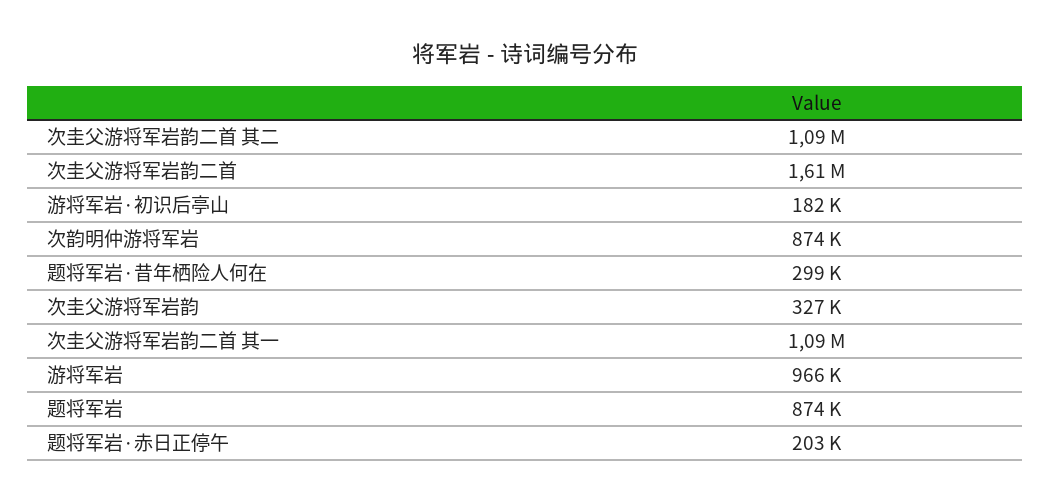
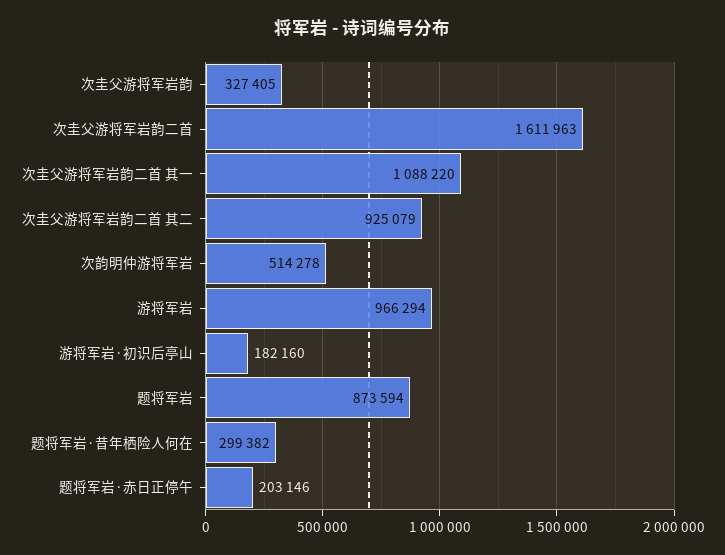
次圭父游将军岩韵二首 其二: 1090000 -> 925079
次韵明仲游将军岩: 874000 -> 514278

